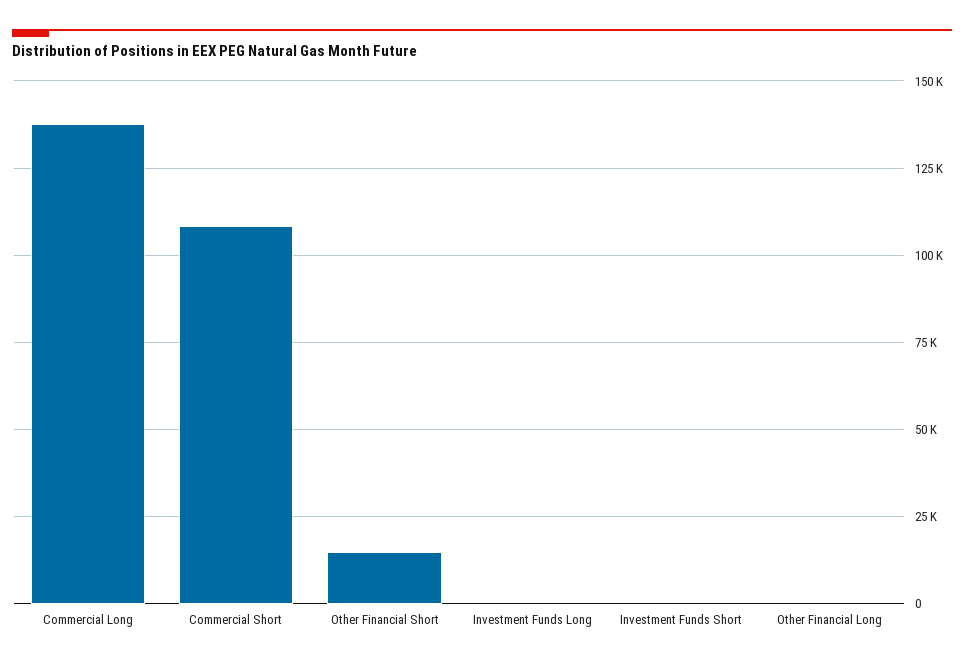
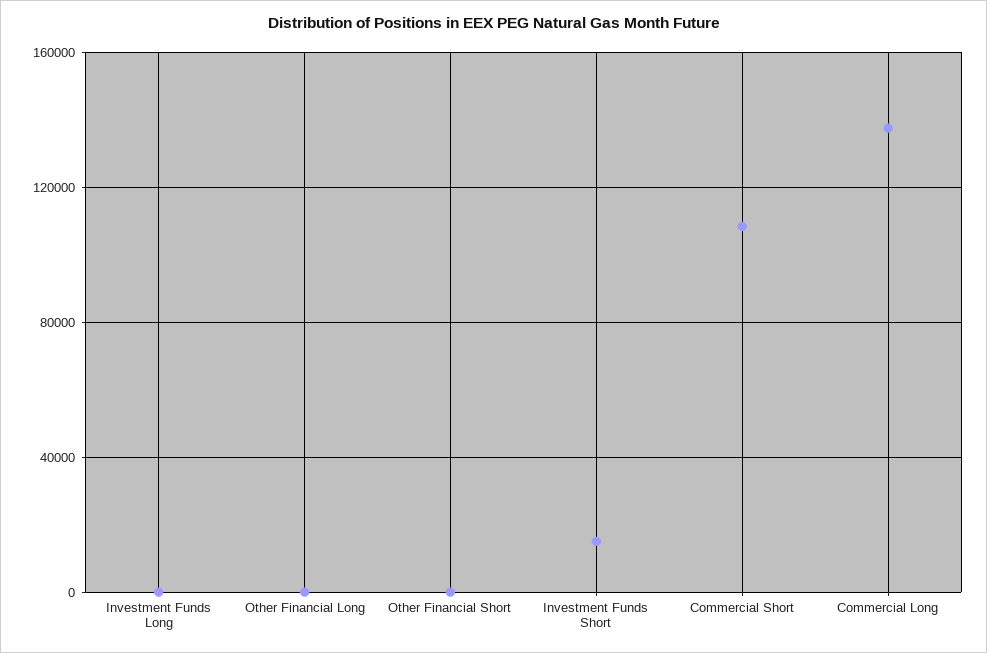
Other Financial Short: 15000 -> 0
Investment Funds Short: 0 -> 15000

